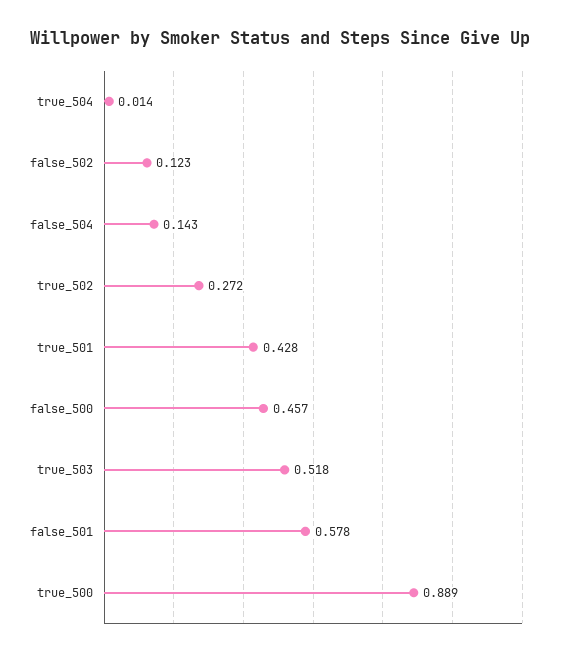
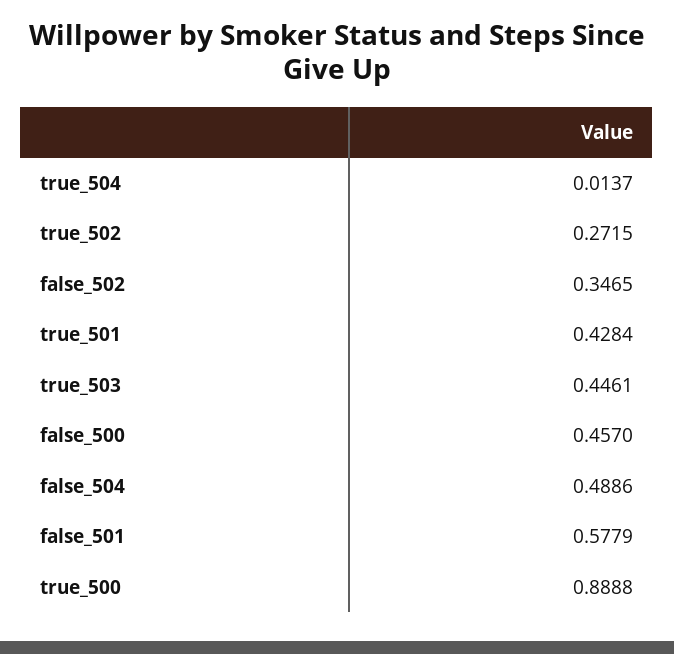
false_502: 0.123 -> 0.3465
false_504: 0.143 -> 0.4886
true_503: 0.518 -> 0.4461

